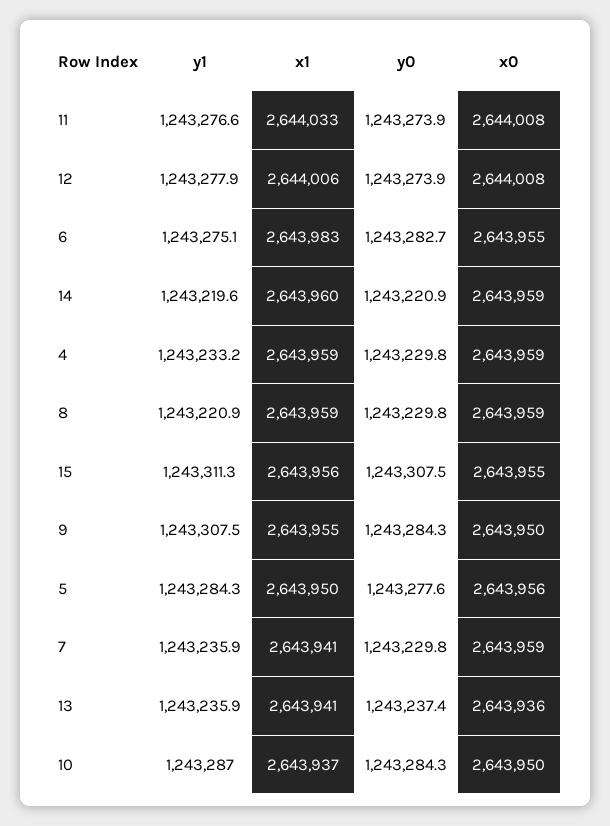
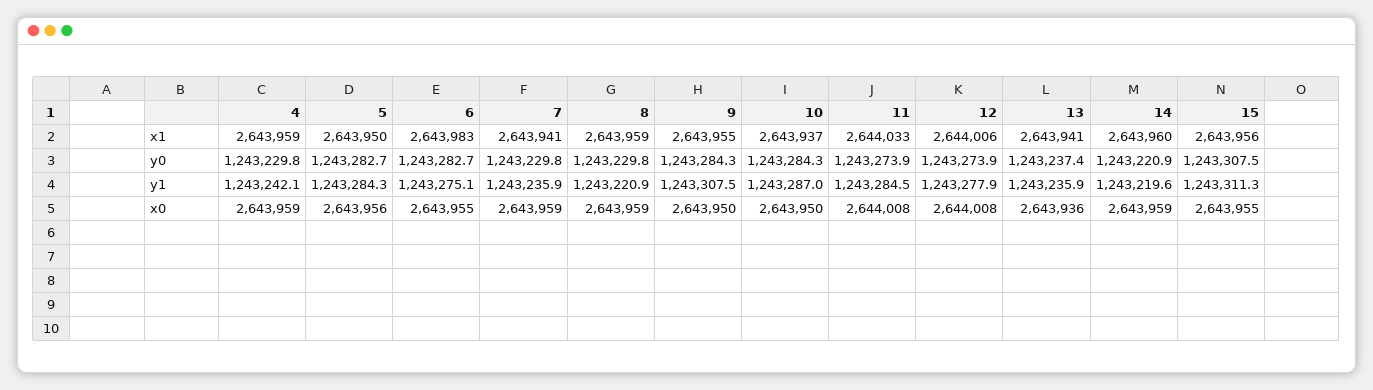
y1, 11: 1243276.6 -> 1243284.5
y1, 4: 1243233.2 -> 1243242.1
y0, 5: 1243277.6 -> 1243282.7

